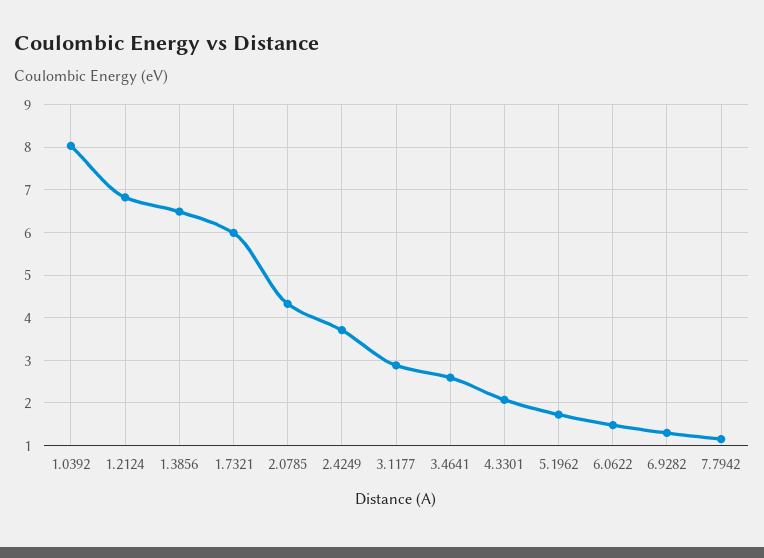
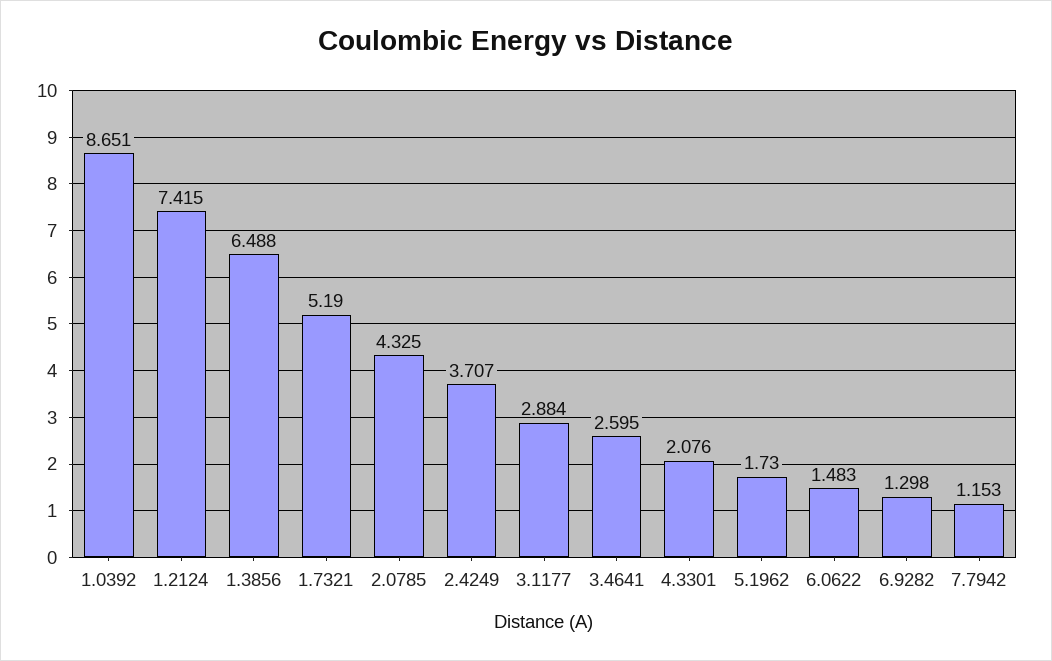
1.0392: 8 -> 8.651
1.2124: 6.8 -> 7.415
1.7321: 6 -> 5.19

